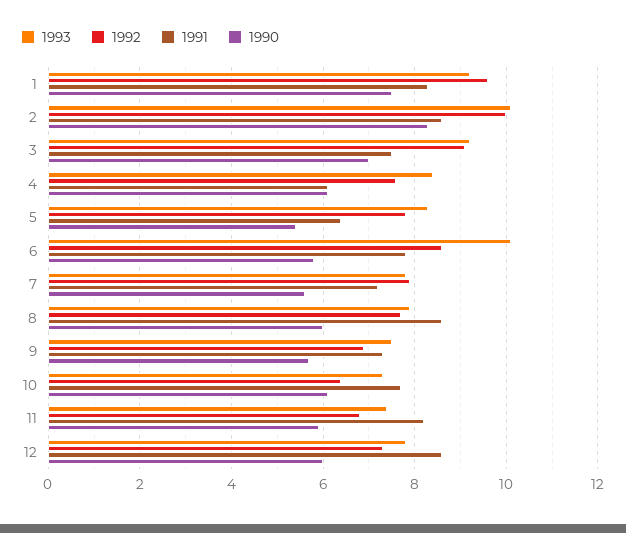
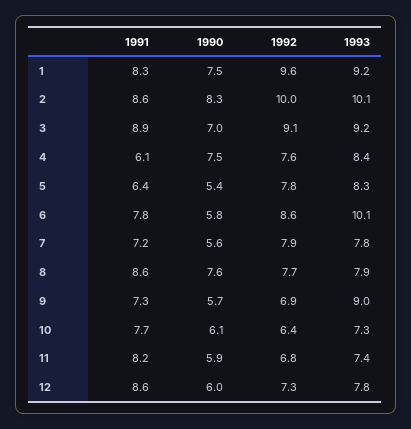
1991, 3: 7.5 -> 8.9
1990, 4: 6 -> 7.5
1990, 8: 6 -> 7.6
1993, 9: 7.5 -> 9

